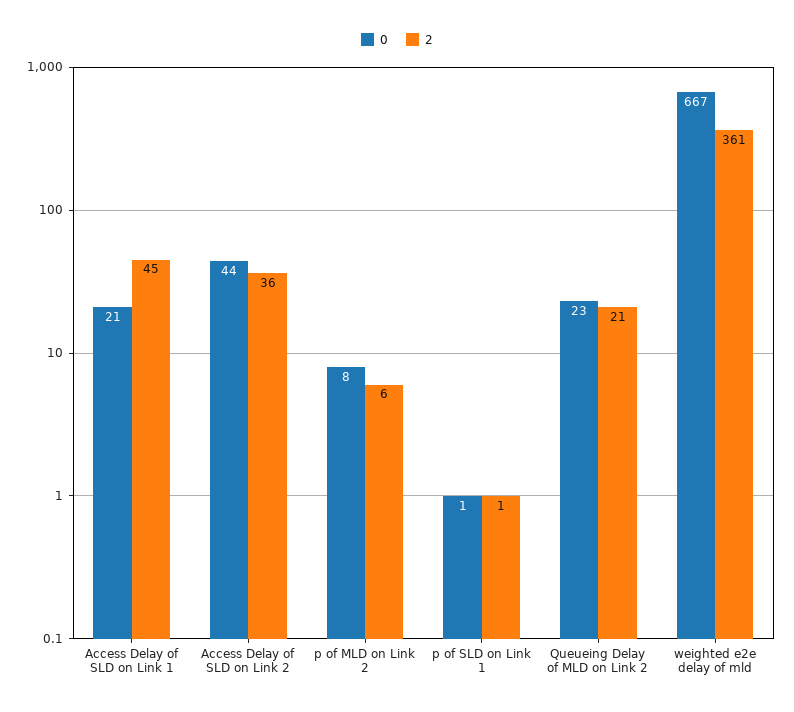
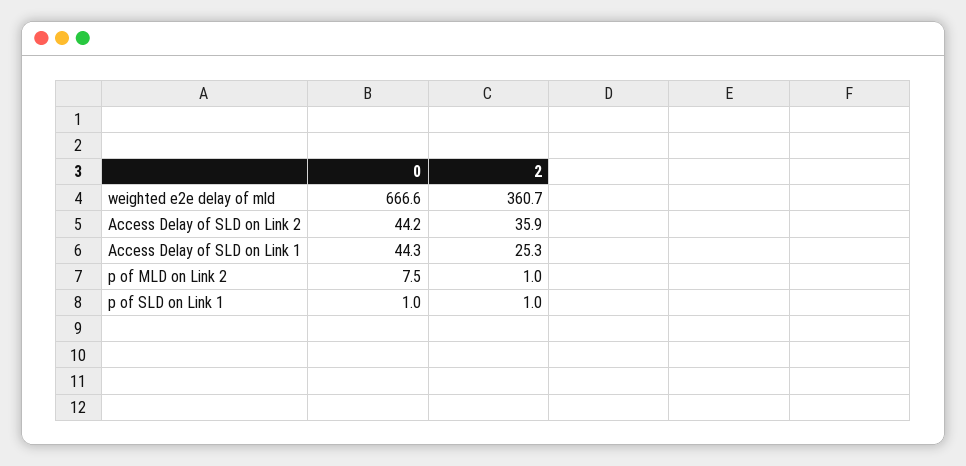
0, Access Delay of SLD on Link 1: 21 -> 44.3
2, Access Delay of SLD on Link 1: 45 -> 25.3
2, p of MLD on Link 2: 6 -> 1
0, Queueing Delay of MLD on Link 2: 23 -> none
2, Queueing Delay of MLD on Link 2: 21 -> none

